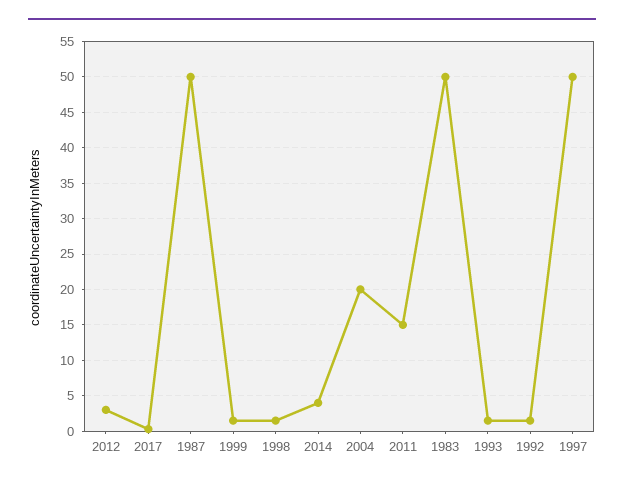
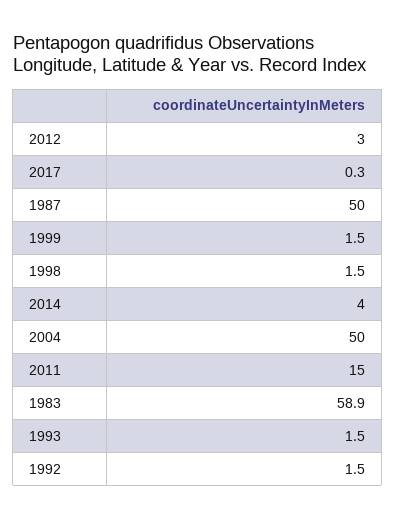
2004: 20 -> 50
1983: 50 -> 58.9
1997: 50 -> none

